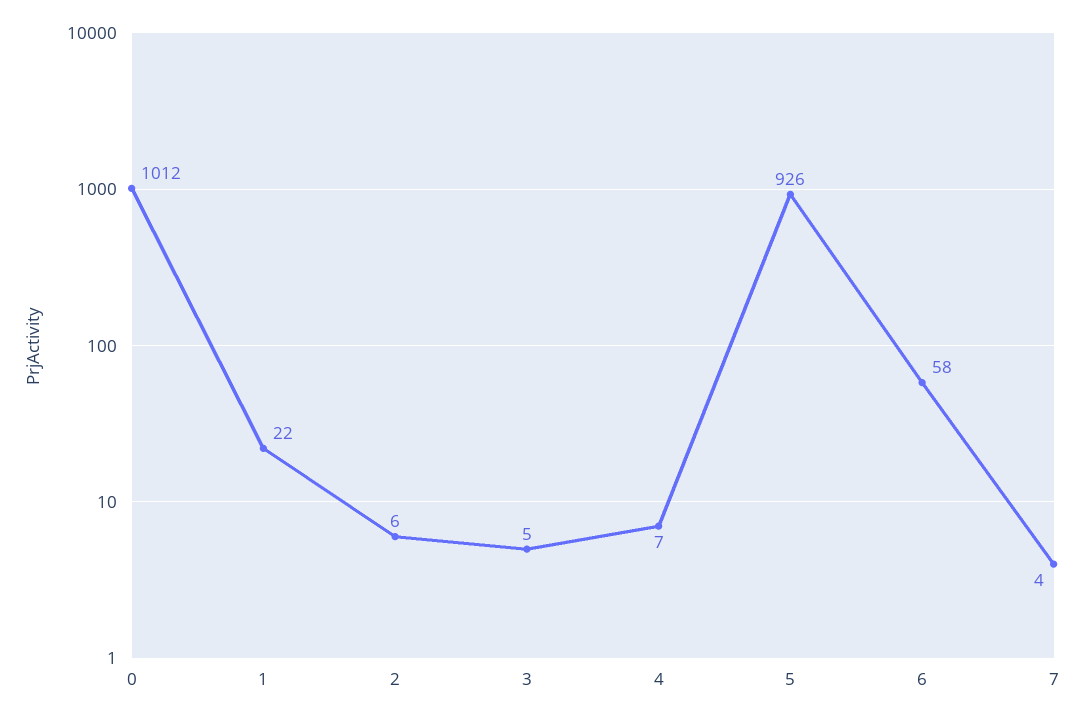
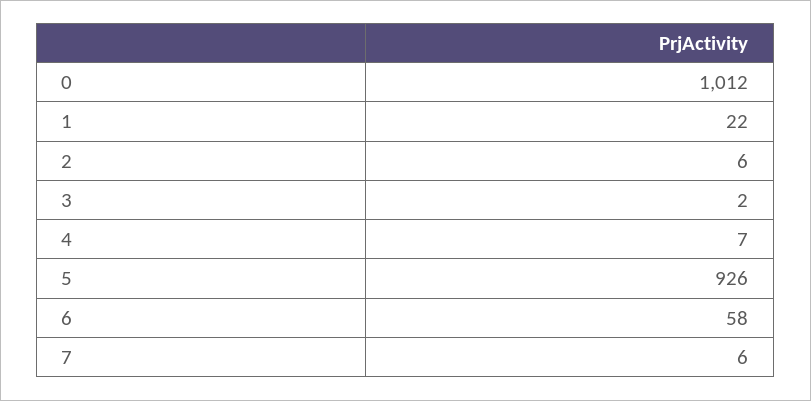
3: 5 -> 2
7: 4 -> 6

